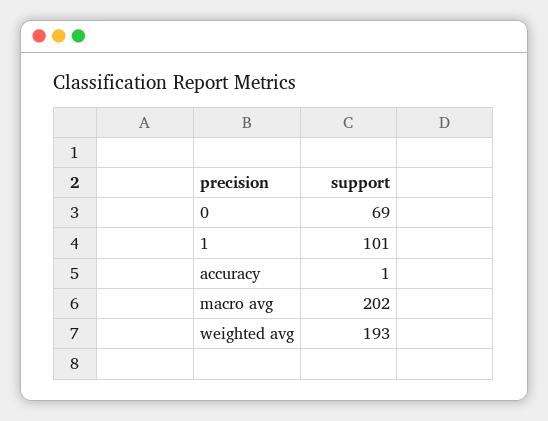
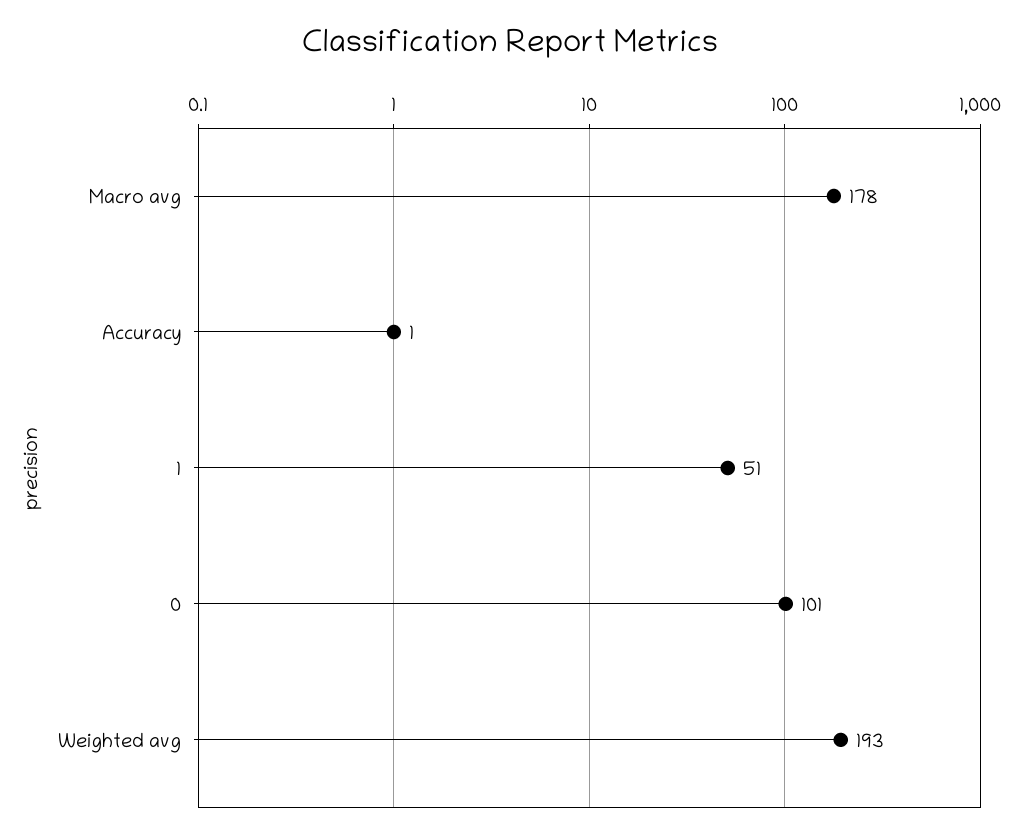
0: 69 -> 101
1: 101 -> 51
macro avg: 202 -> 178

